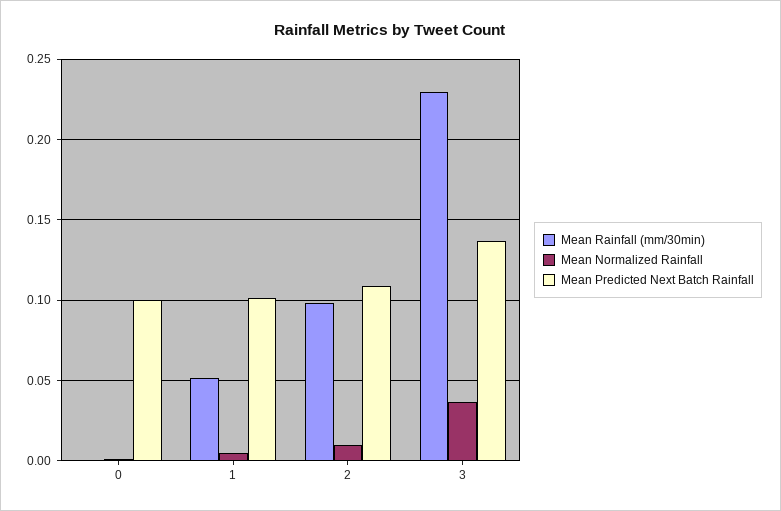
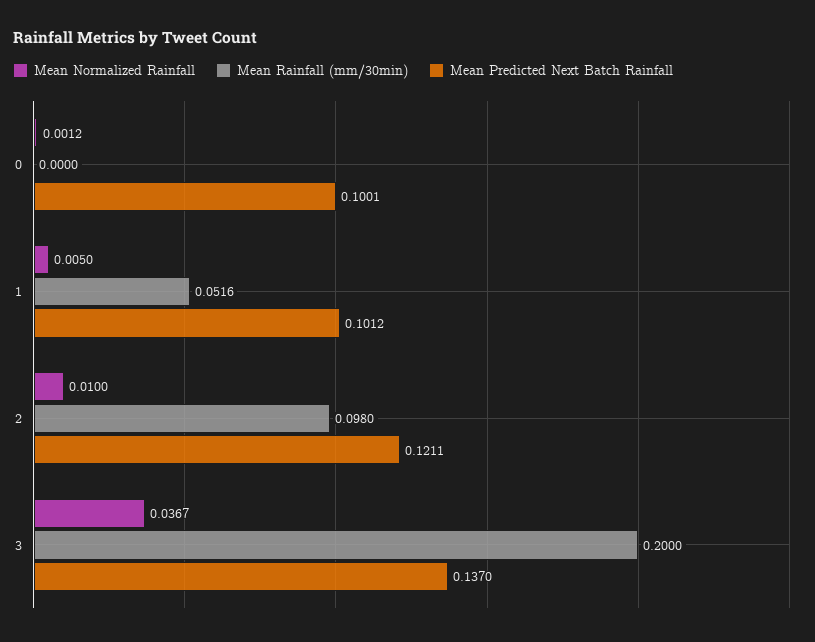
Mean Predicted Next Batch Rainfall, 2: 0.11 -> 0.1211
Mean Rainfall (mm/30min), 3: 0.23 -> 0.2

